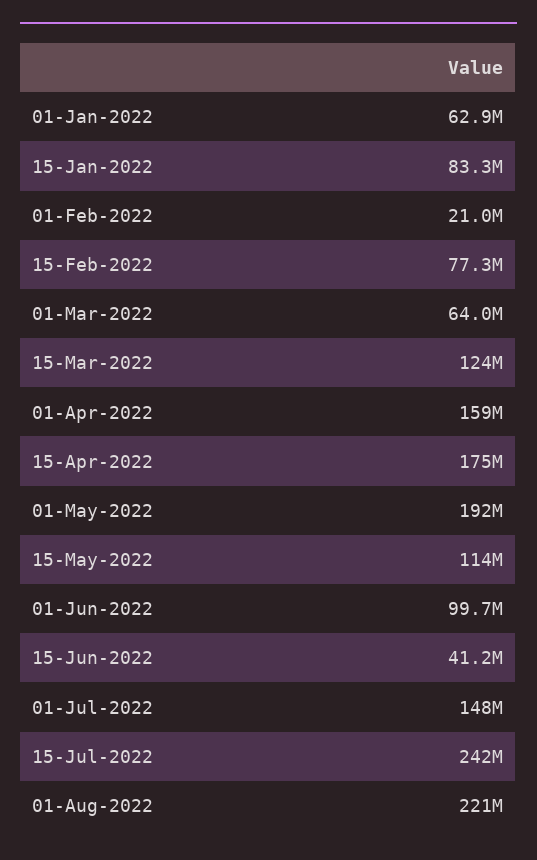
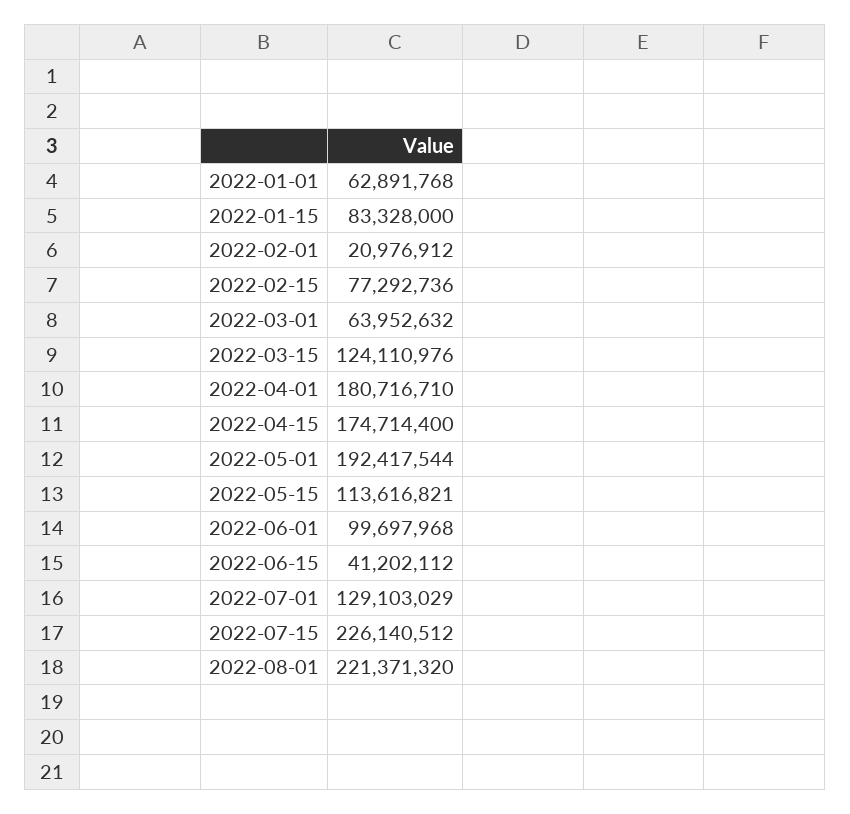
01-Apr-2022: 159000000 -> 180716710
01-Jul-2022: 148000000 -> 129103029
15-Jul-2022: 242000000 -> 226140512

